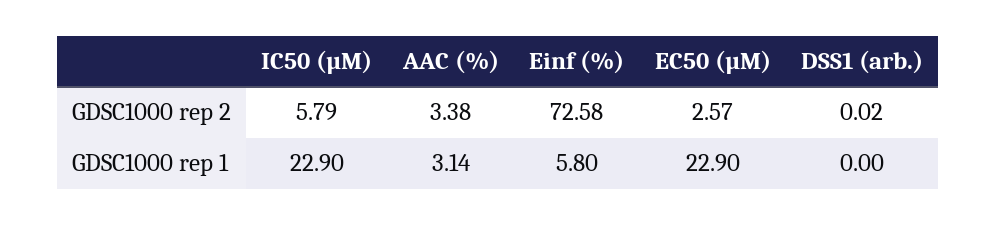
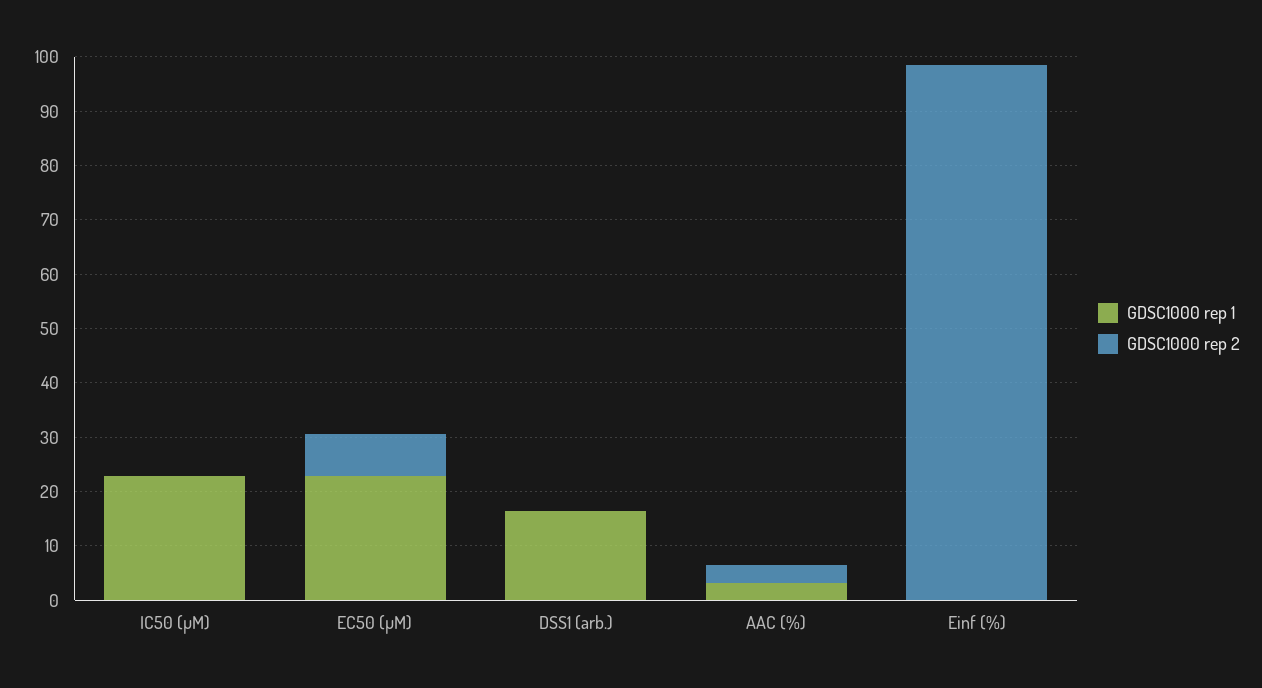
GDSC1000 rep 2, IC50 (µM): 5.79 -> 0
GDSC1000 rep 2, Einf (%): 72.58 -> 98
GDSC1000 rep 2, EC50 (µM): 2.57 -> 8
GDSC1000 rep 1, Einf (%): 5.8 -> 0
GDSC1000 rep 1, DSS1 (arb.): 0 -> 16

